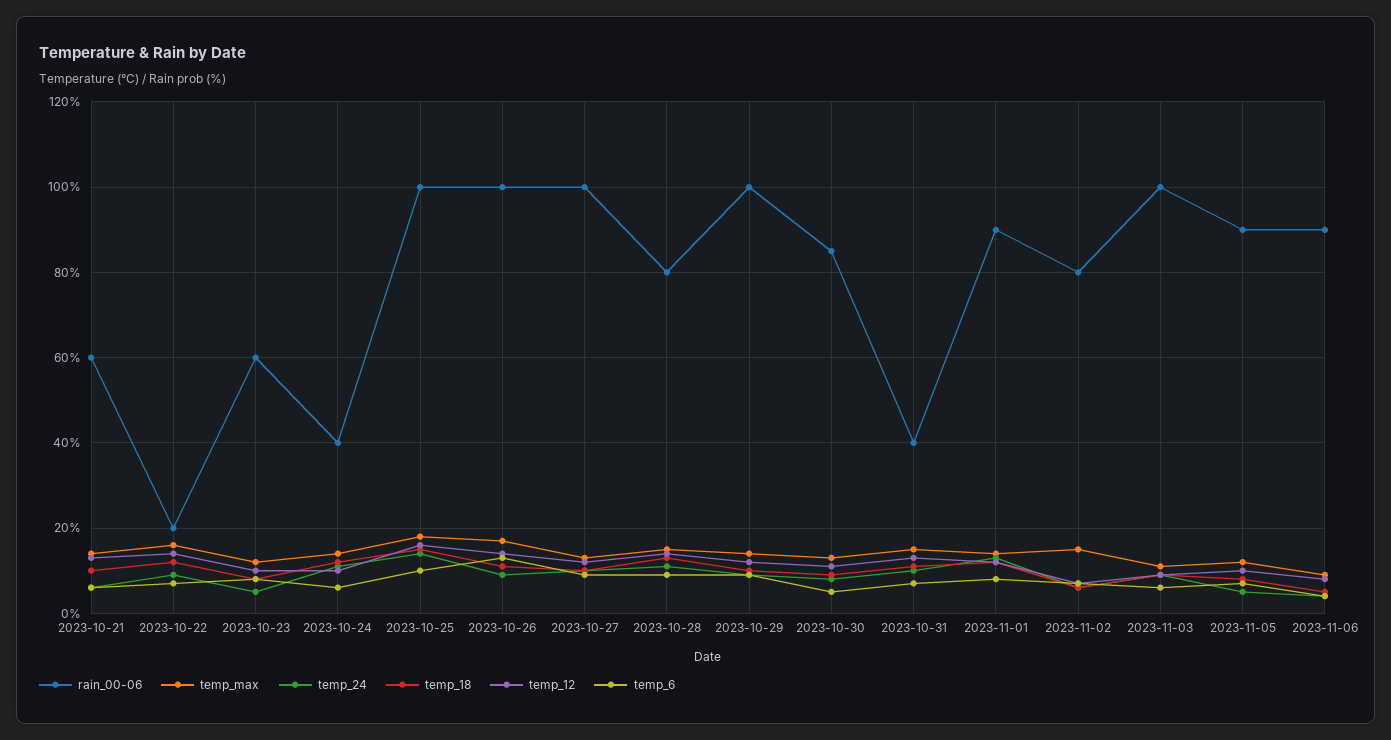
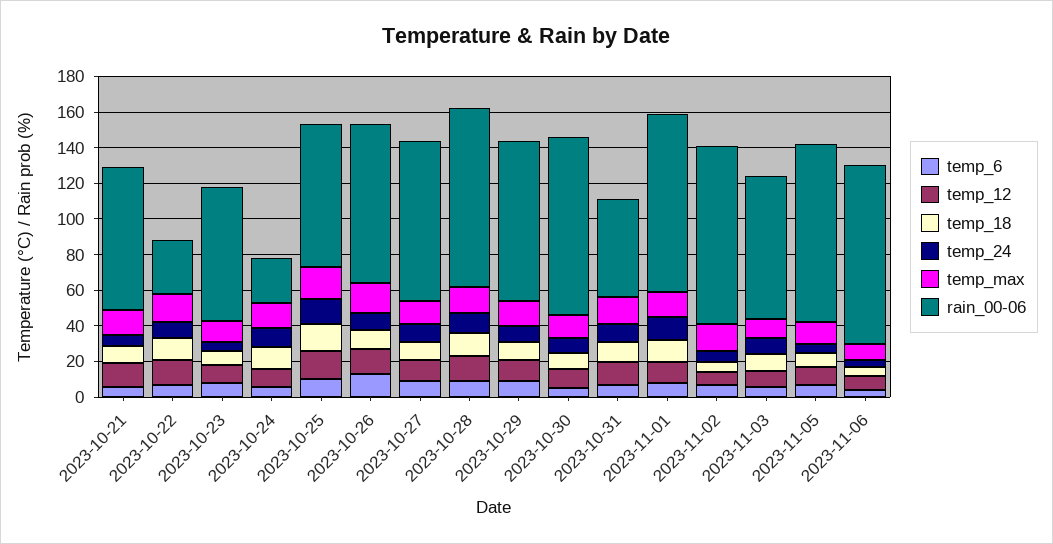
rain_00-06, 2023-10-21: 60 -> 80
rain_00-06, 2023-10-22: 20 -> 30
rain_00-06, 2023-10-23: 60 -> 75
rain_00-06, 2023-10-24: 40 -> 25
rain_00-06, 2023-10-25: 100 -> 80
rain_00-06, 2023-10-26: 100 -> 90
rain_00-06, 2023-10-27: 100 -> 90
rain_00-06, 2023-10-28: 80 -> 100
rain_00-06, 2023-10-29: 100 -> 90
rain_00-06, 2023-10-30: 85 -> 100
rain_00-06, 2023-10-31: 40 -> 55
rain_00-06, 2023-11-01: 90 -> 100
rain_00-06, 2023-11-02: 80 -> 100
rain_00-06, 2023-11-03: 100 -> 80
rain_00-06, 2023-11-05: 90 -> 100
rain_00-06, 2023-11-06: 90 -> 100

